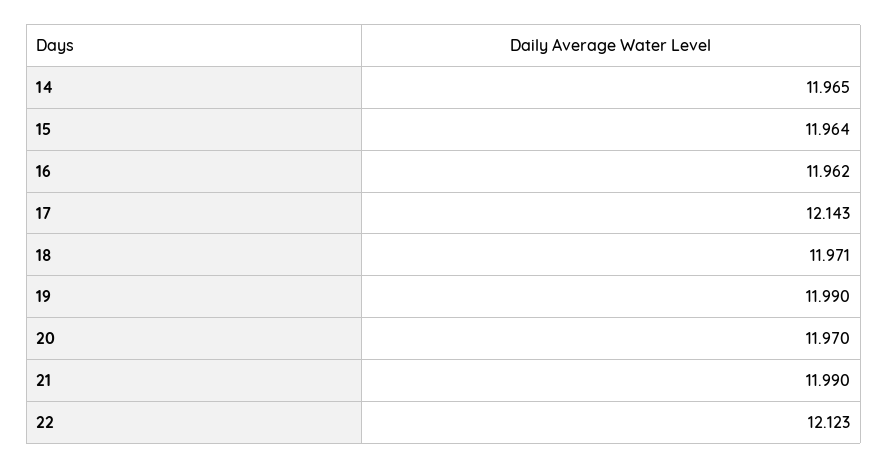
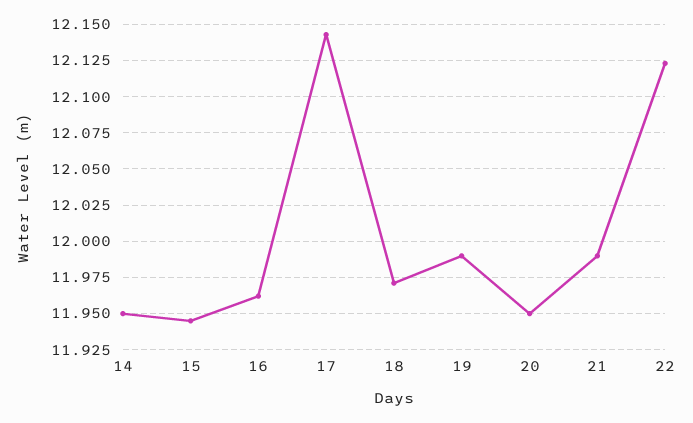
14: 11.965 -> 11.95
15: 11.964 -> 11.945
20: 11.97 -> 11.95

